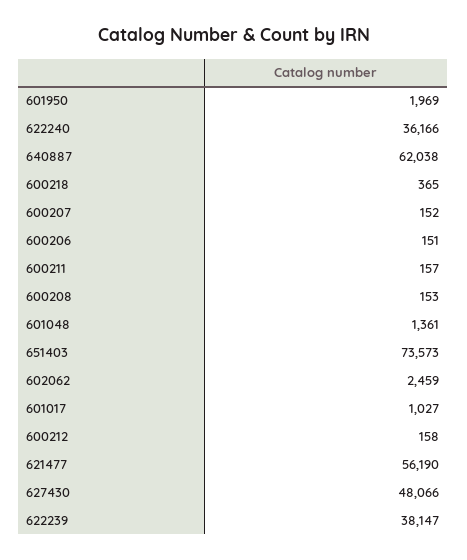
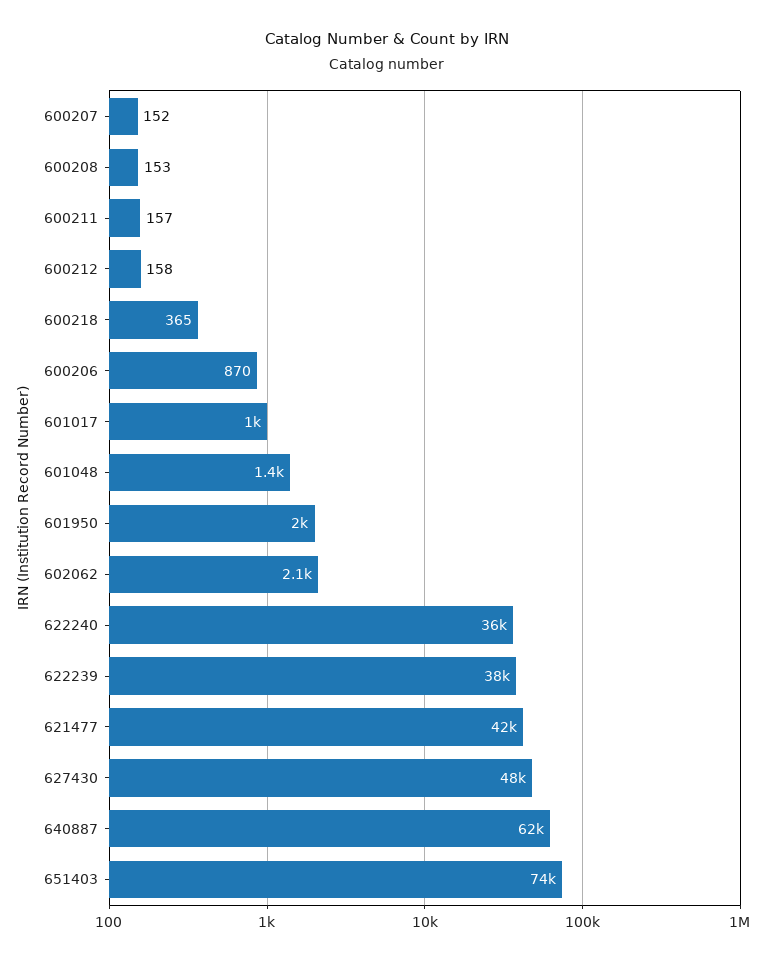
600206: 151 -> 870
602062: 2459 -> 2100
621477: 56190 -> 42000

